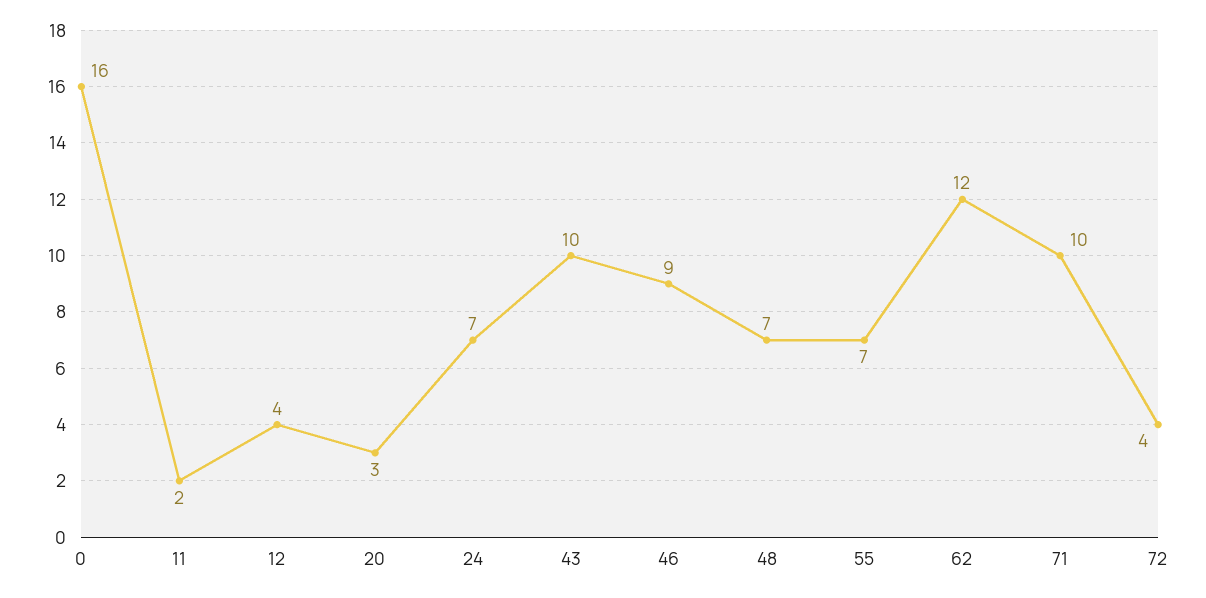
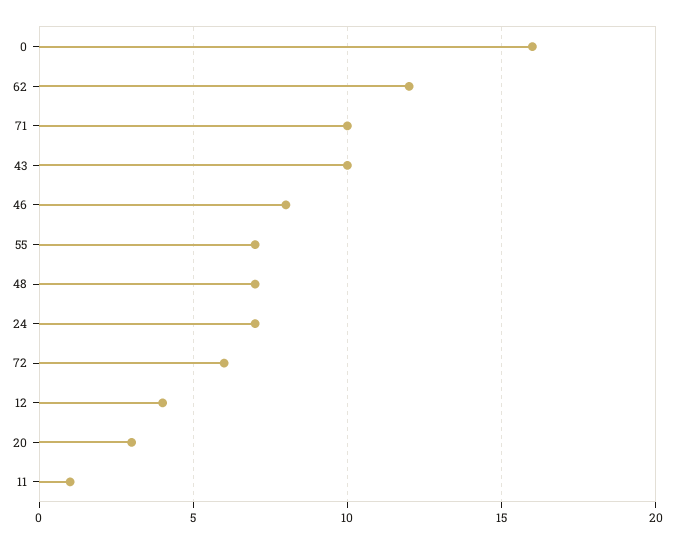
11: 2 -> 1
46: 9 -> 8
72: 4 -> 6

